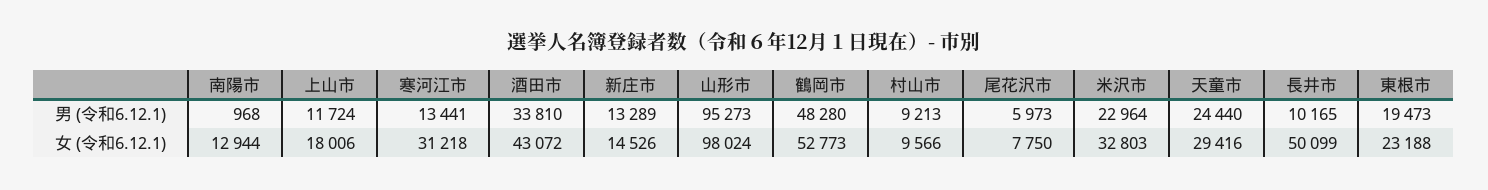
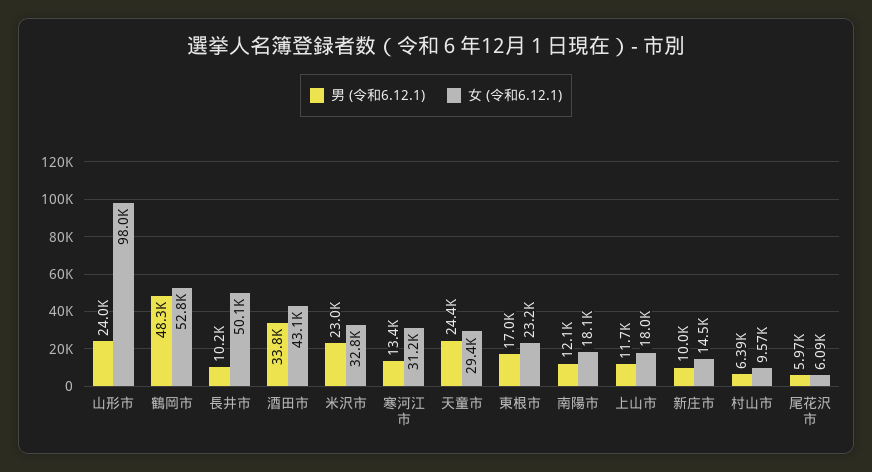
男 (令和6.12.1), 南陽市: 968 -> 12100
男 (令和6.12.1), 新庄市: 13289 -> 10000
男 (令和6.12.1), 山形市: 95273 -> 24000
男 (令和6.12.1), 村山市: 9213 -> 6390
男 (令和6.12.1), 東根市: 19473 -> 17000
女 (令和6.12.1), 南陽市: 12944 -> 18100
女 (令和6.12.1), 尾花沢市: 7750 -> 6090

